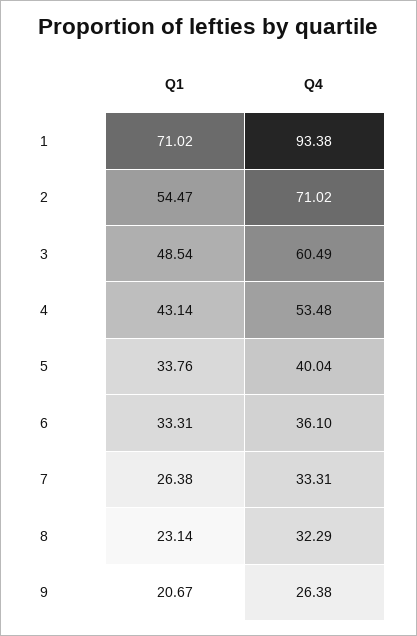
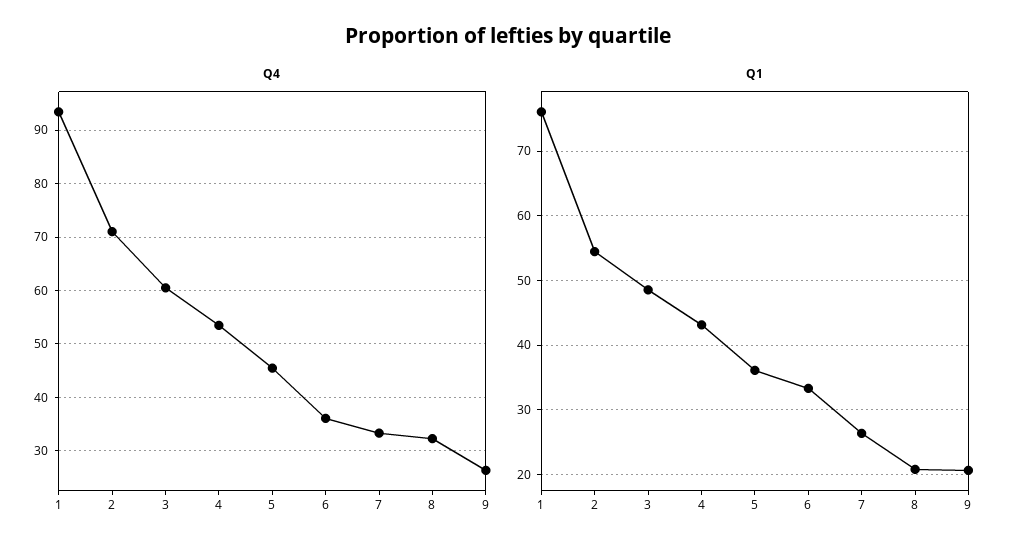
Q1, 1: 71.02 -> 76
Q1, 5: 33.76 -> 36
Q4, 5: 40.04 -> 46
Q1, 8: 23.14 -> 21

